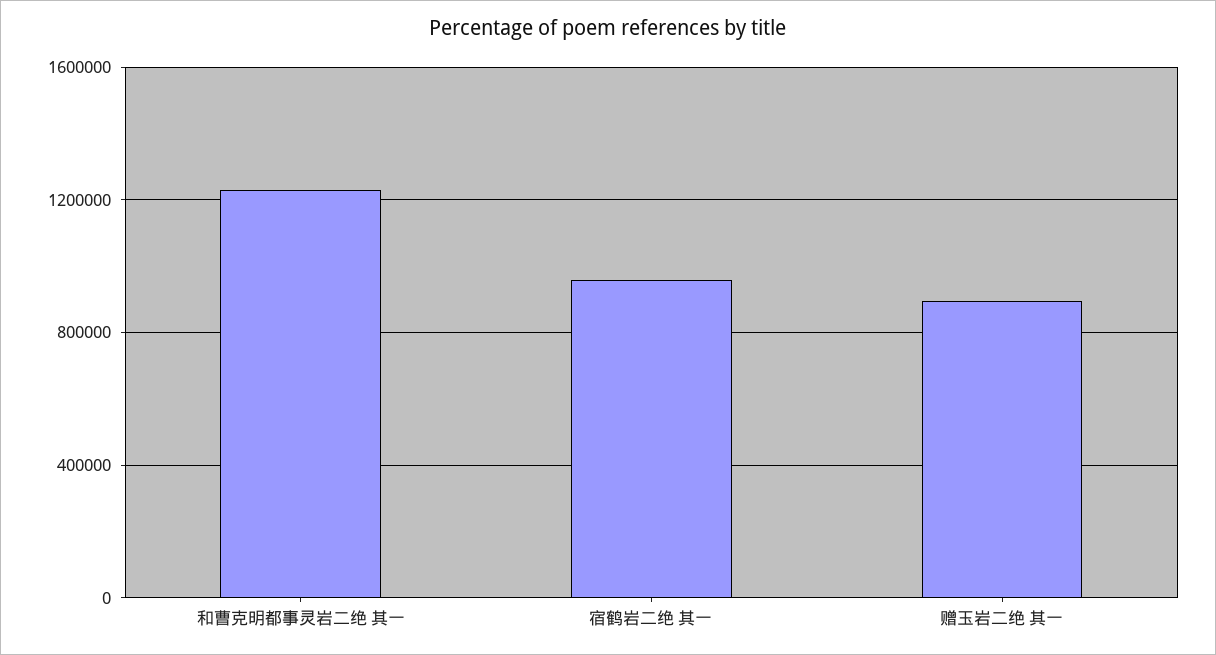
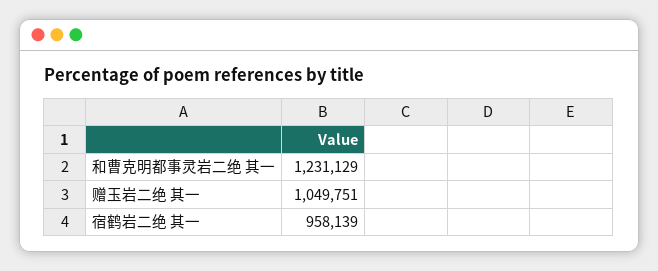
赠玉岩二绝 其一: 900000 -> 1049751

